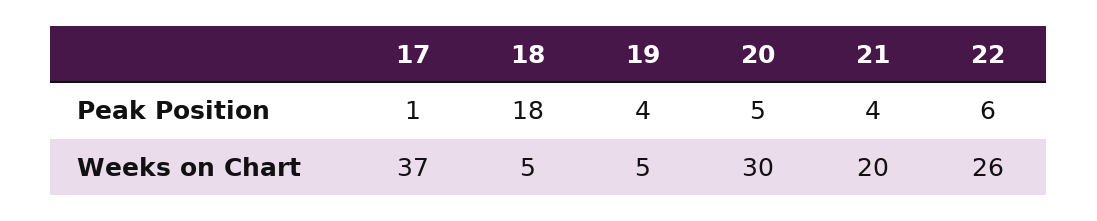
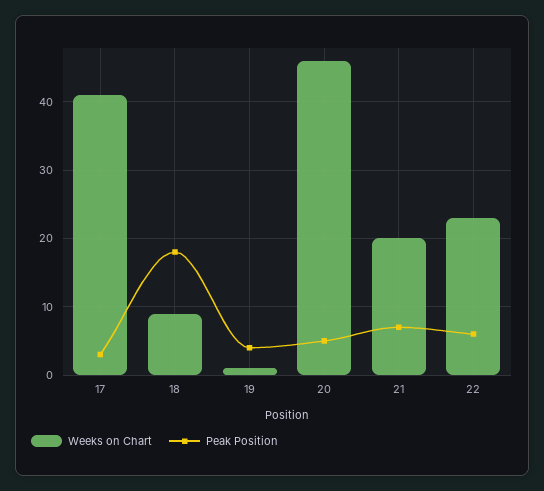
Peak Position, 17: 1 -> 3
Peak Position, 21: 4 -> 7
Weeks on Chart, 17: 37 -> 41
Weeks on Chart, 18: 5 -> 9
Weeks on Chart, 19: 5 -> 1
Weeks on Chart, 20: 30 -> 46
Weeks on Chart, 22: 26 -> 23

